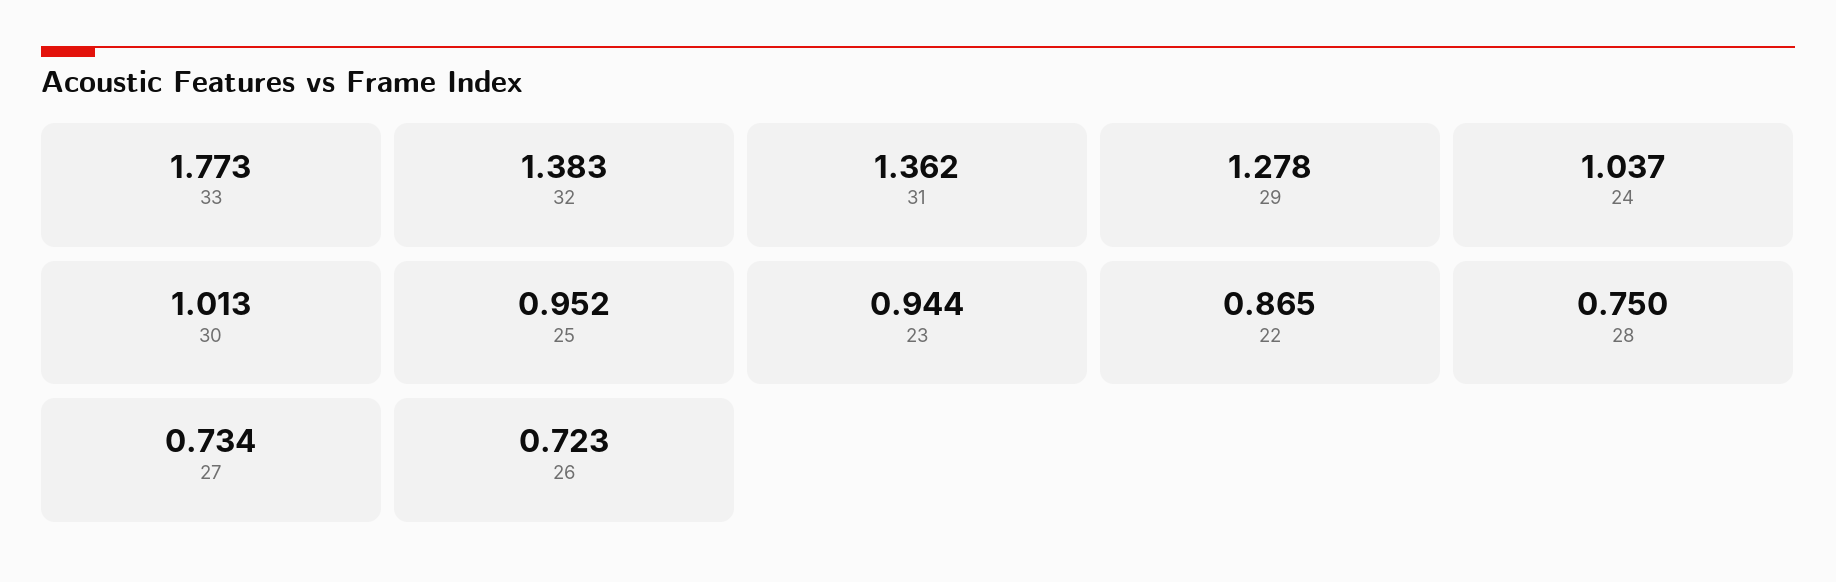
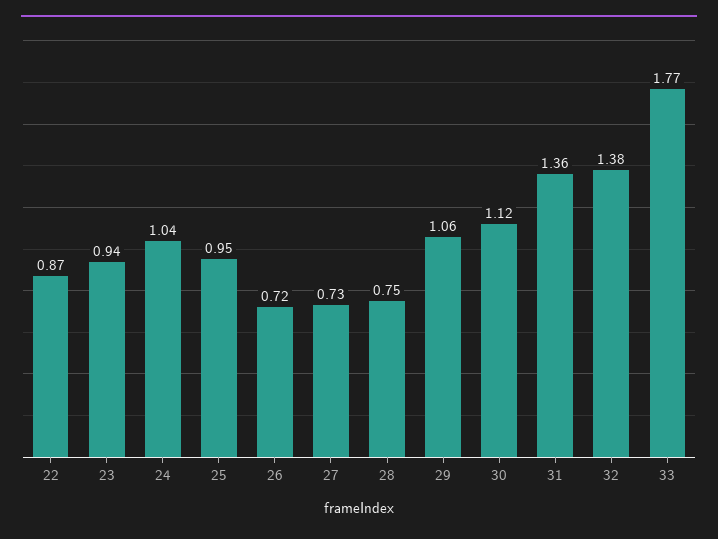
29: 1.278 -> 1.06
30: 1.013 -> 1.12

